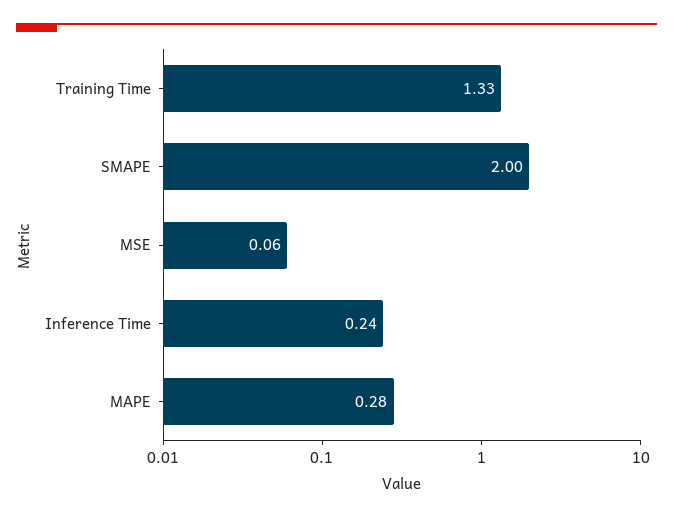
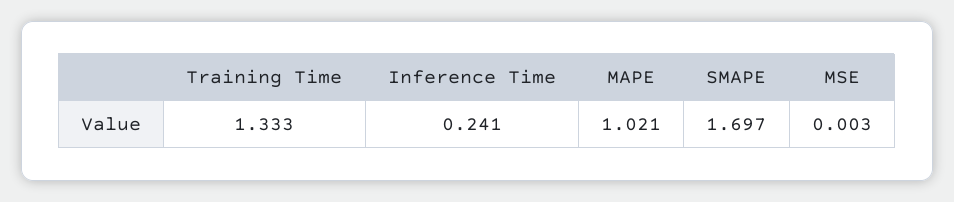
SMAPE: 2 -> 1.697
MSE: 0.06 -> 0.003
MAPE: 0.28 -> 1.021

